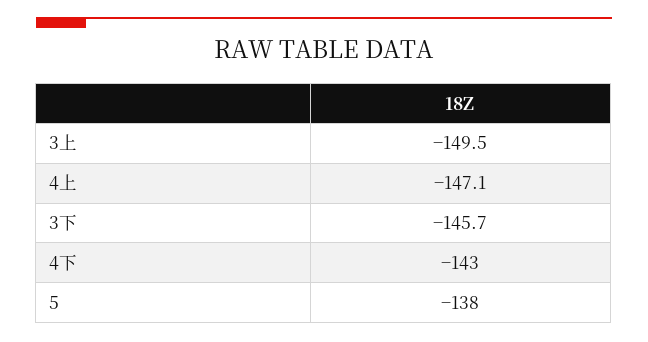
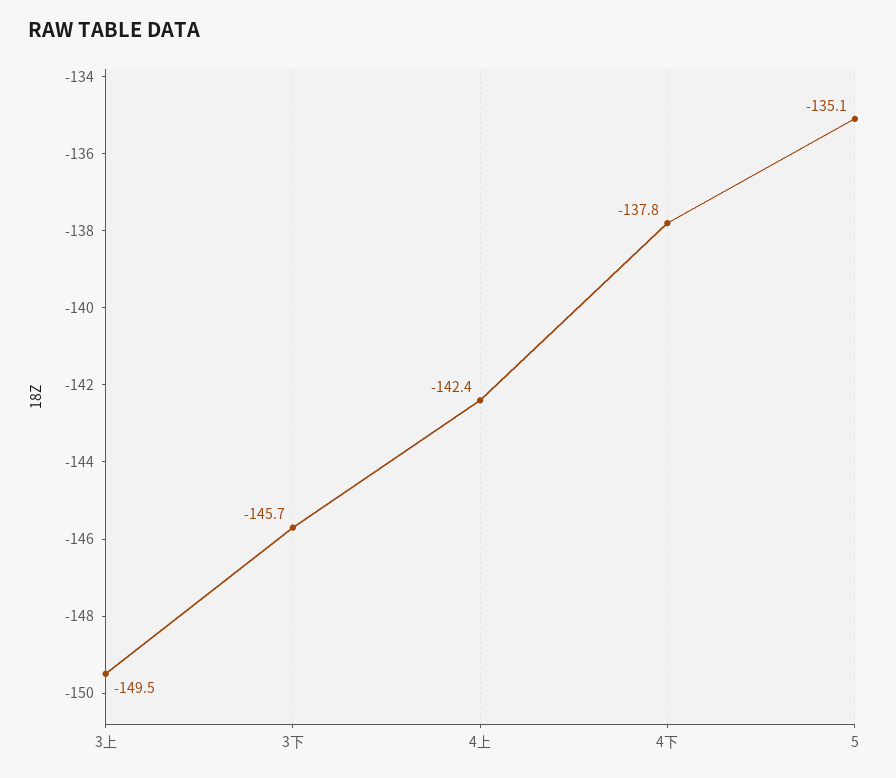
4上: -147.1 -> -142.4
4下: -143 -> -137.8
5: -138 -> -135.1

